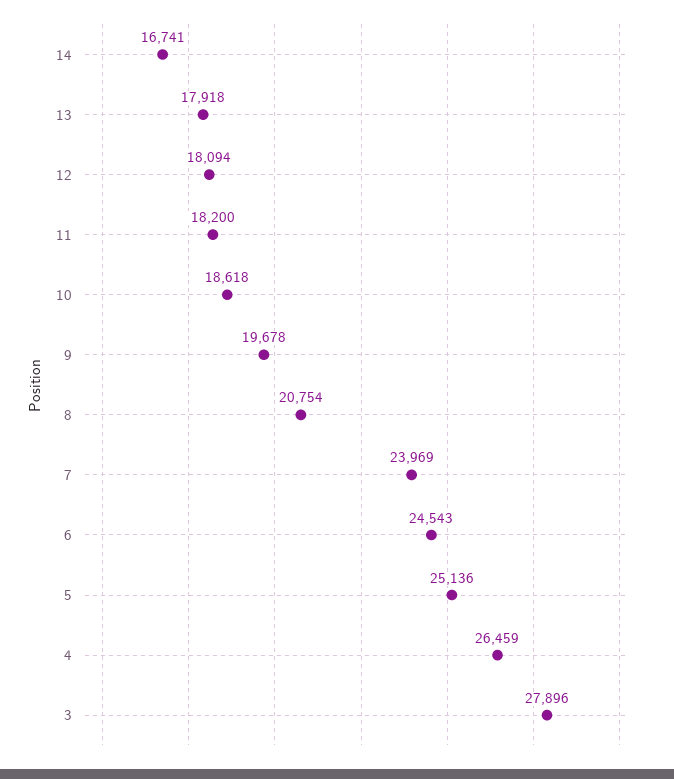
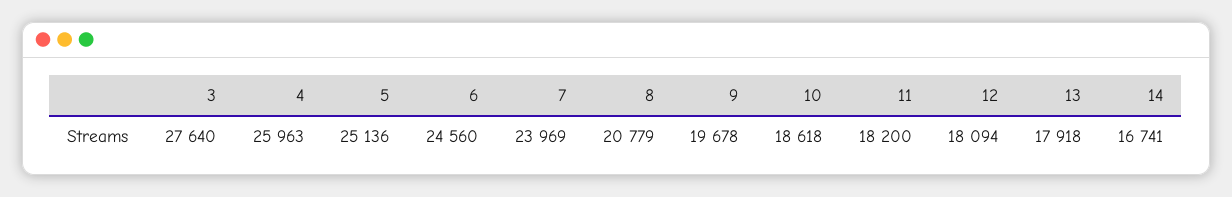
8: 20754 -> 20779
6: 24543 -> 24560
4: 26459 -> 25963
3: 27896 -> 27640

